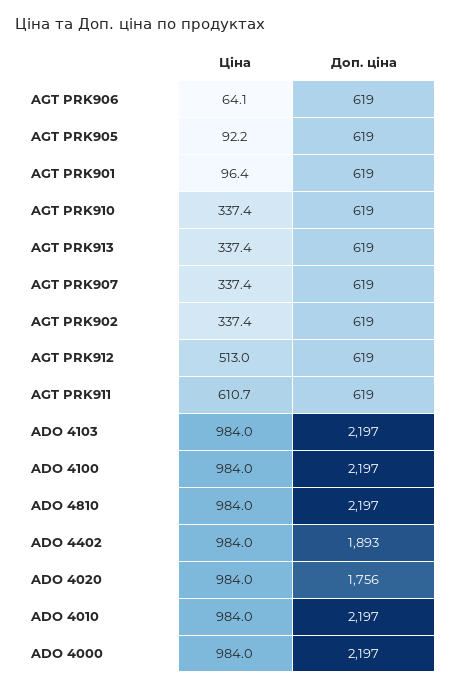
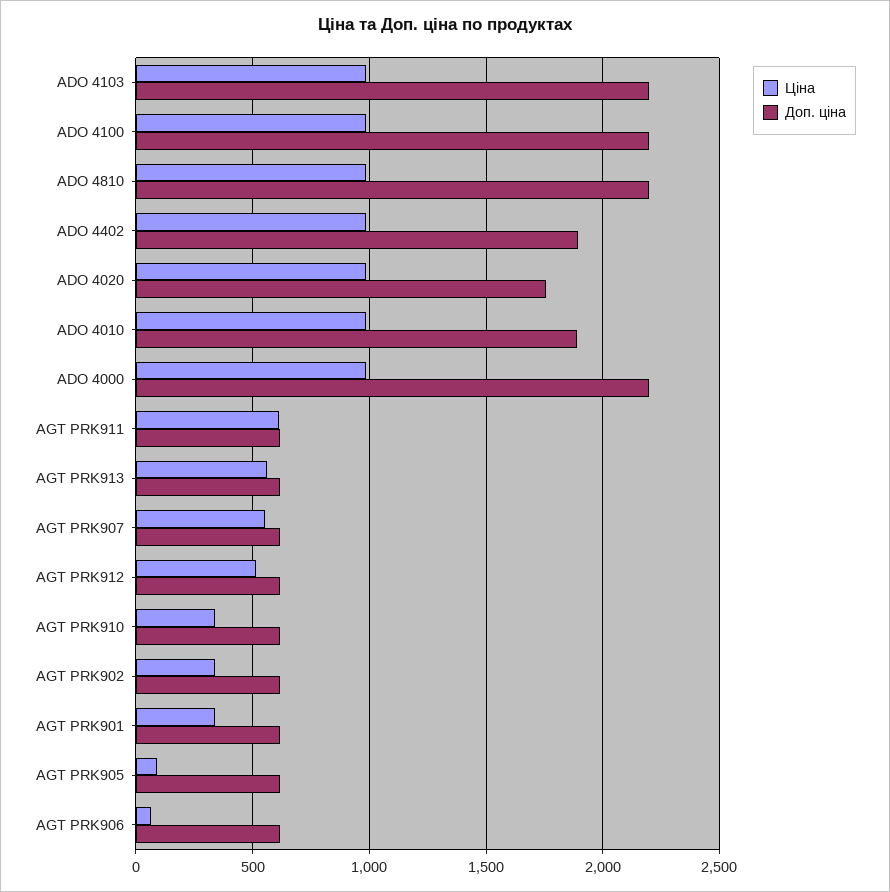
Ціна, AGT PRK901: 96.4 -> 350
Ціна, AGT PRK913: 337.4 -> 550
Ціна, AGT PRK907: 337.4 -> 550
Доп. ціна, ADO 4010: 2197 -> 1900

